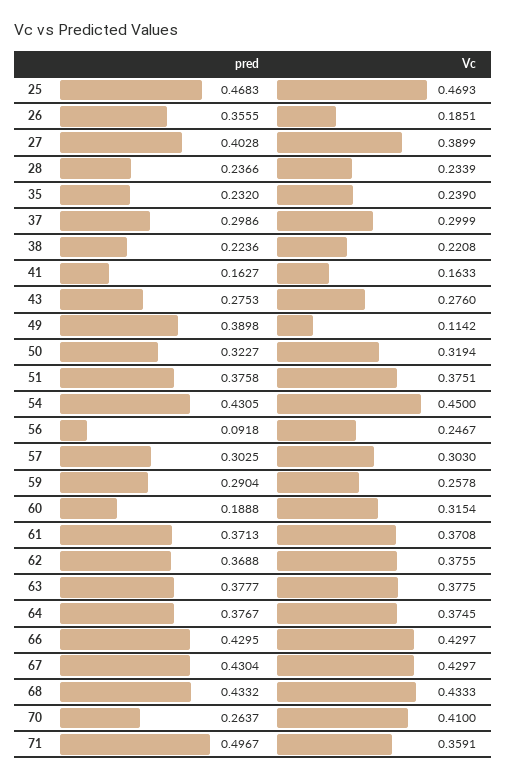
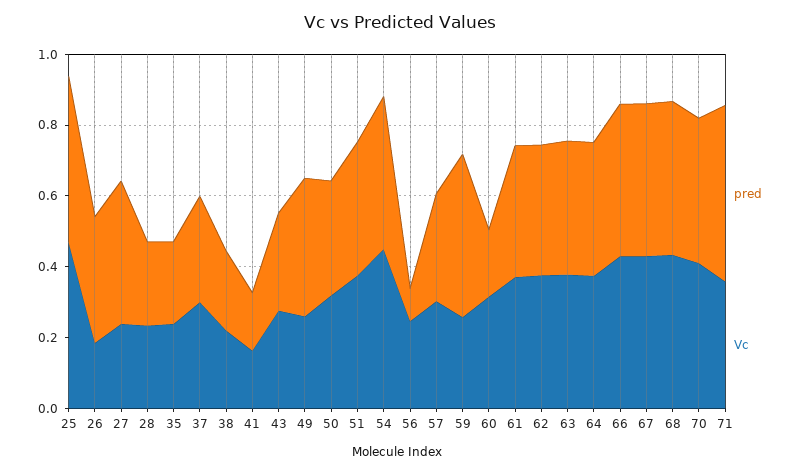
Vc, 27: 0.3899 -> 0.25
Vc, 49: 0.1142 -> 0.25
pred, 59: 0.2904 -> 0.45
pred, 70: 0.2637 -> 0.4

